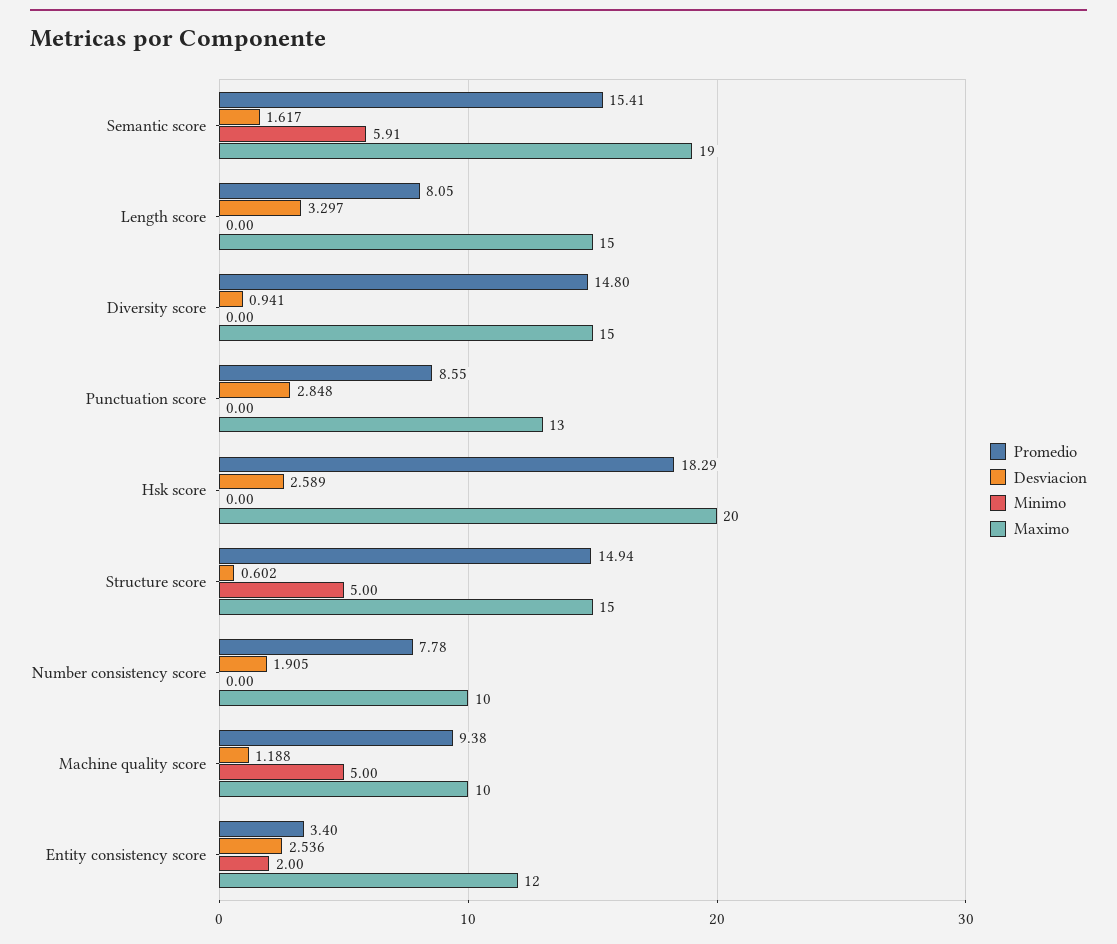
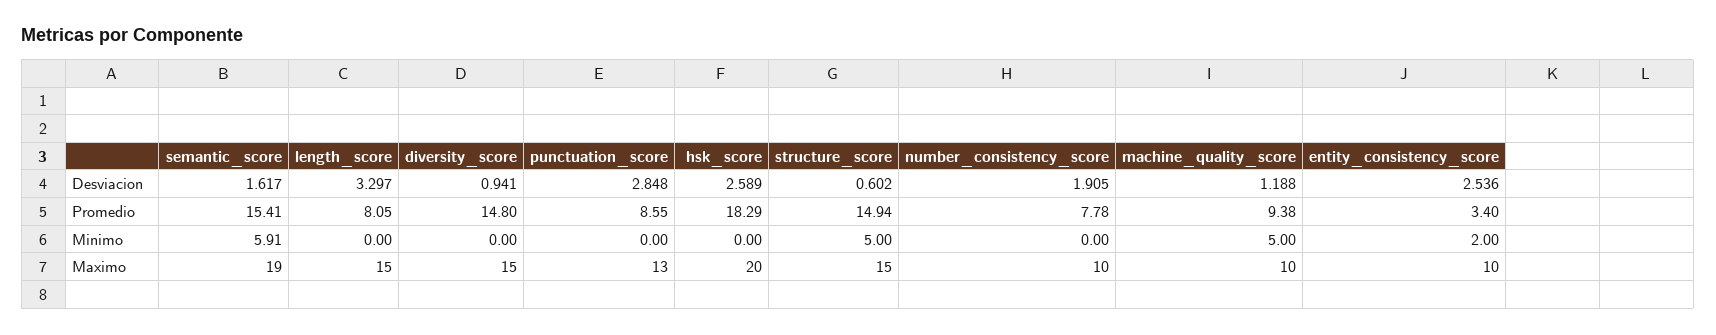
Maximo, Entity consistency score: 12 -> 10

